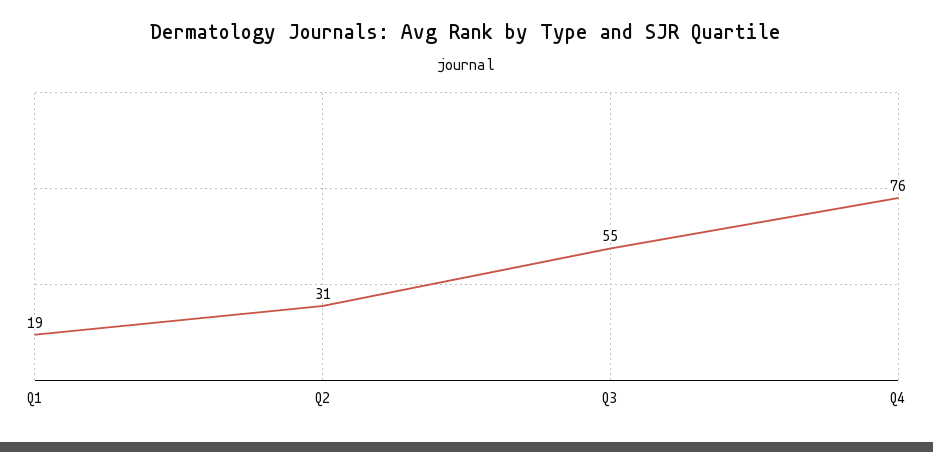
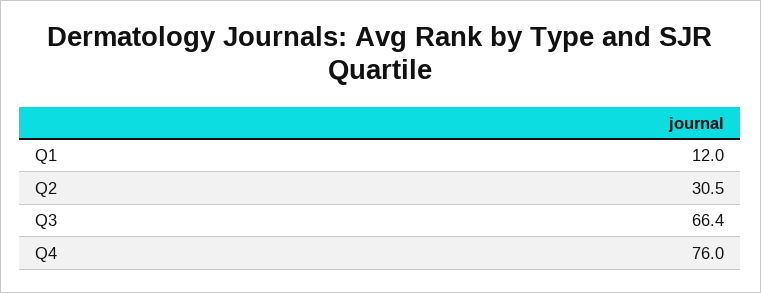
Q1: 19 -> 12
Q3: 55 -> 66.4

